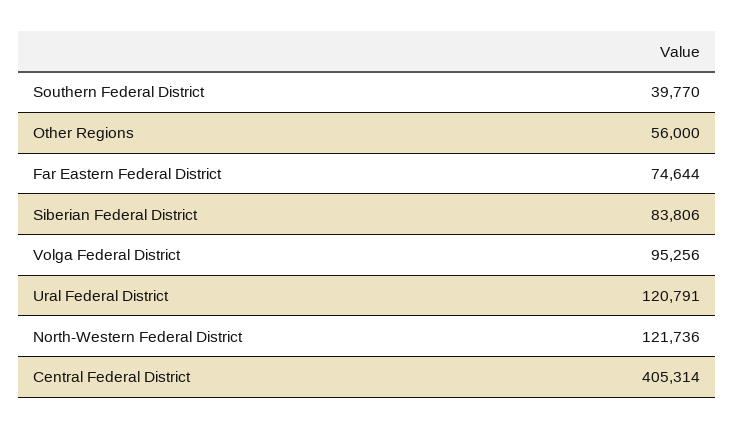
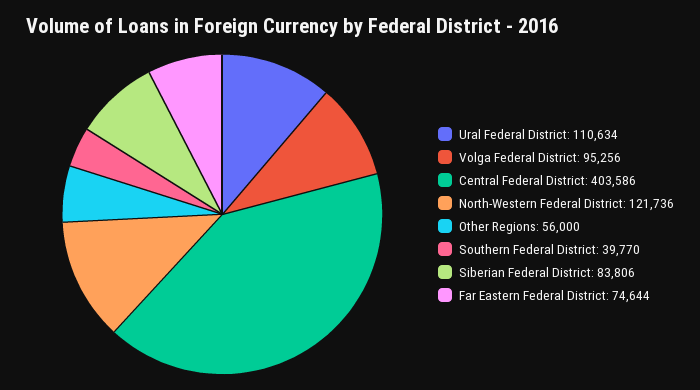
Ural Federal District: 120791 -> 110634
Central Federal District: 405314 -> 403586

